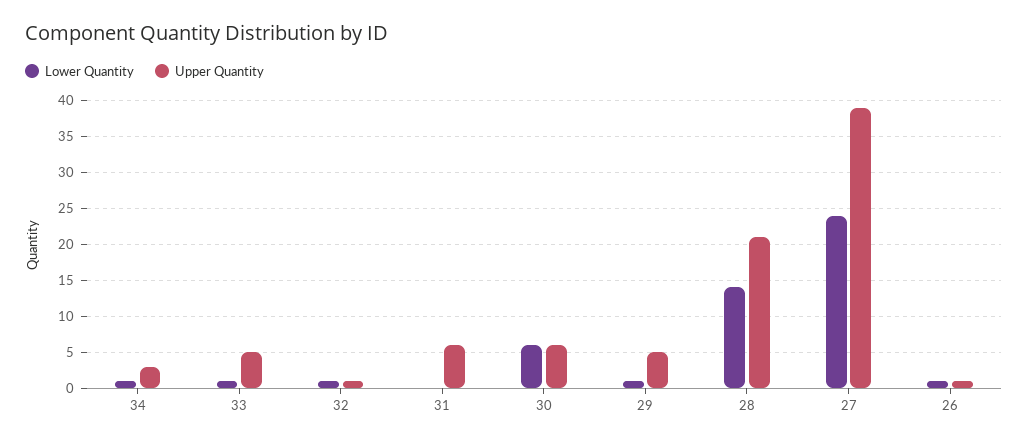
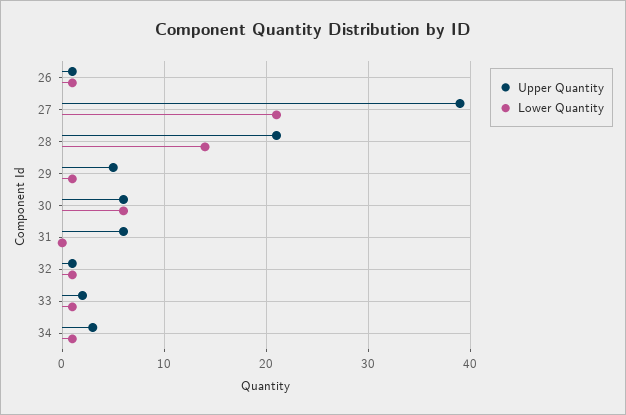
Upper Quantity, 33: 5 -> 2
Lower Quantity, 27: 24 -> 21

